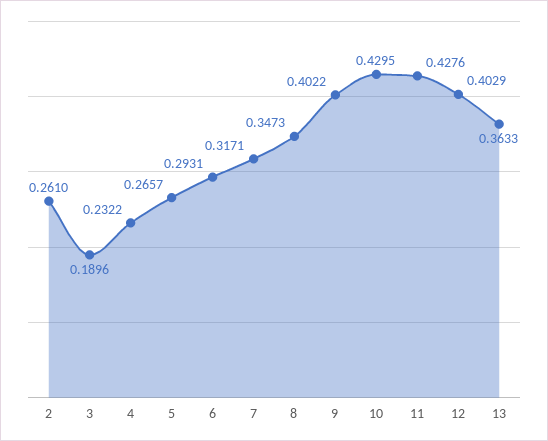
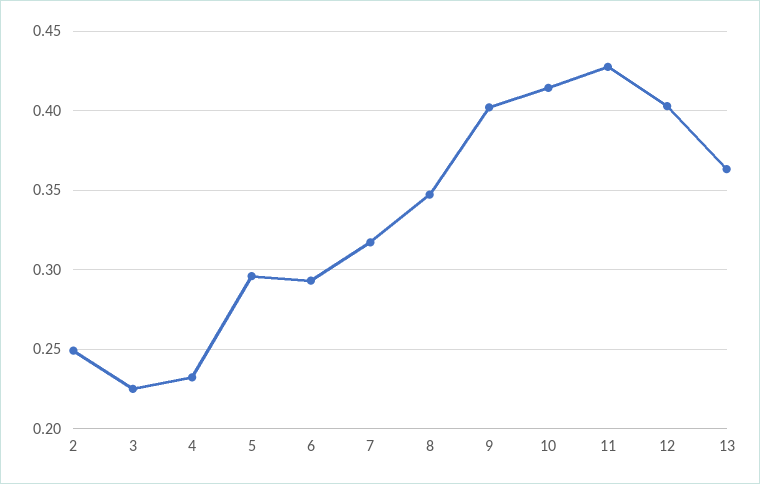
2: 0.261 -> 0.25
3: 0.1896 -> 0.225
5: 0.2657 -> 0.295
10: 0.4295 -> 0.415

